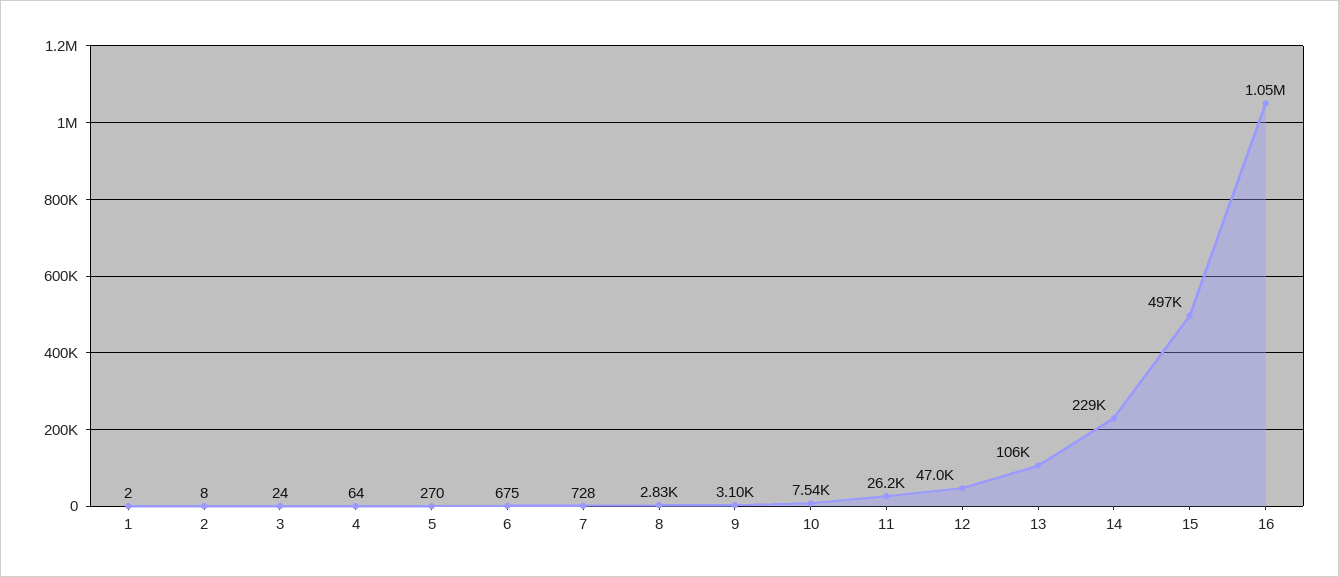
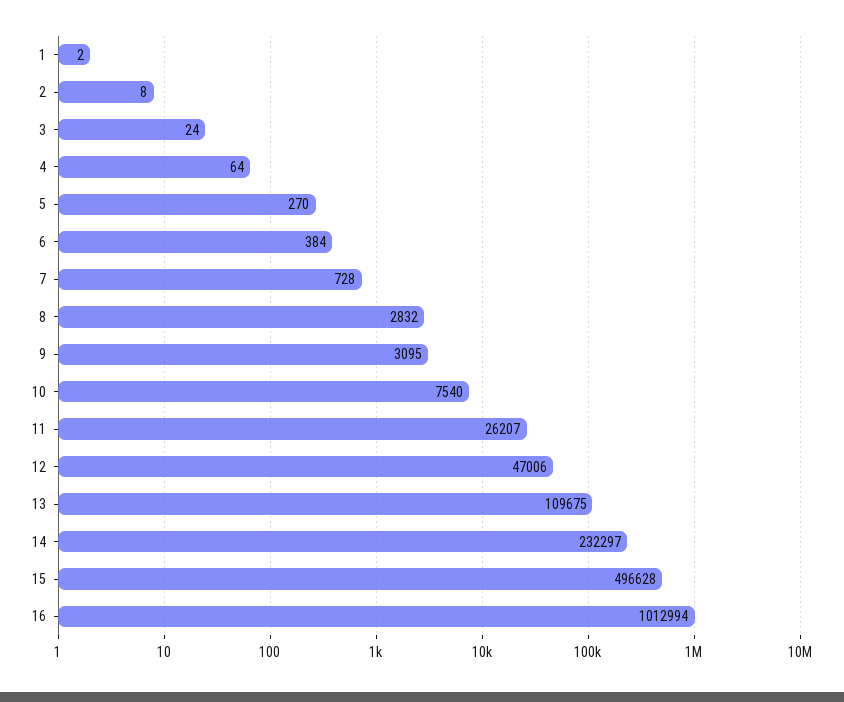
6: 675 -> 384
13: 106000 -> 109675
14: 229000 -> 232297
16: 1050000 -> 1012994

